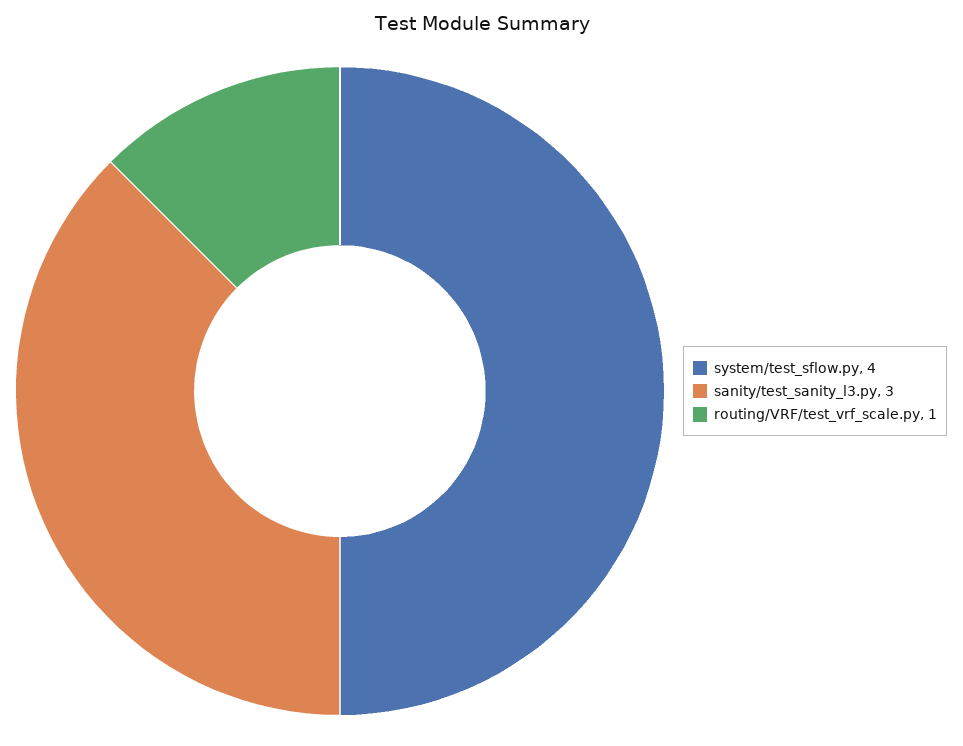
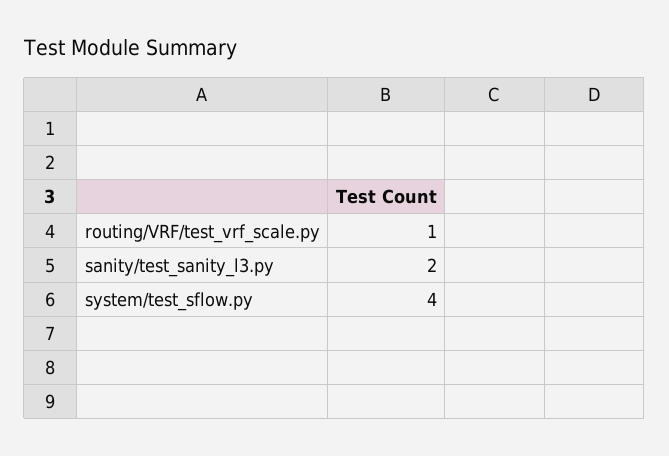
sanity/test_sanity_l3.py: 3 -> 2

